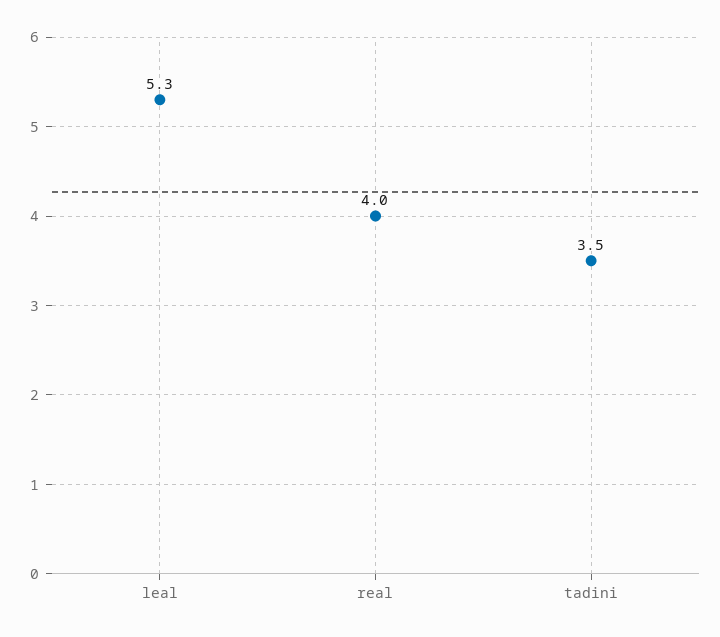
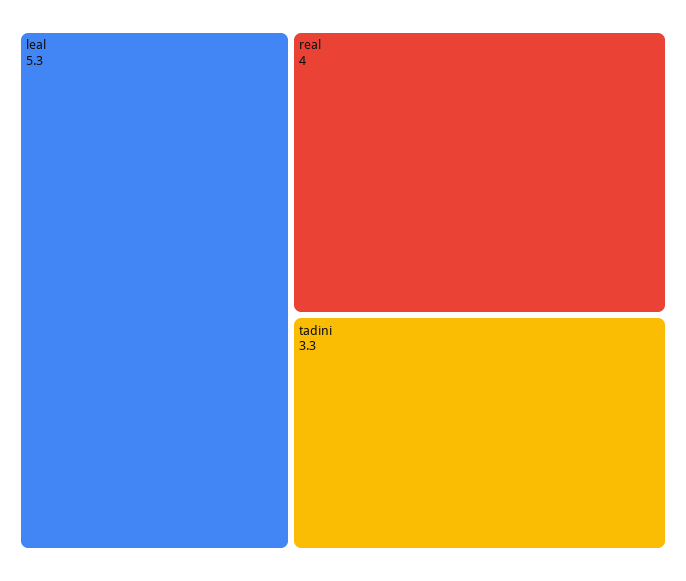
tadini: 3.5 -> 3.3

